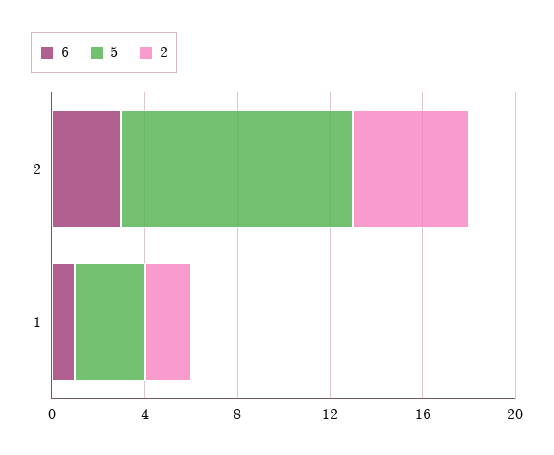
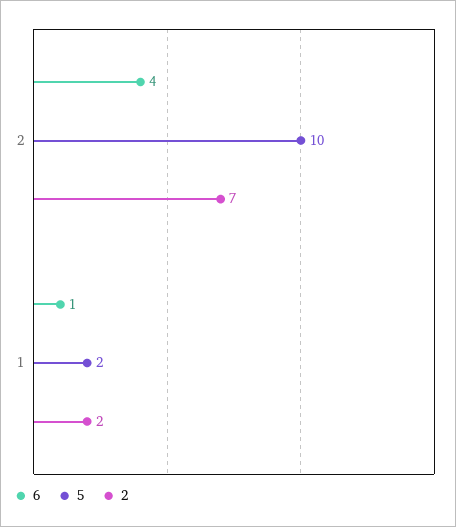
6, 2: 3 -> 4
2, 2: 5 -> 7
5, 1: 3 -> 2

